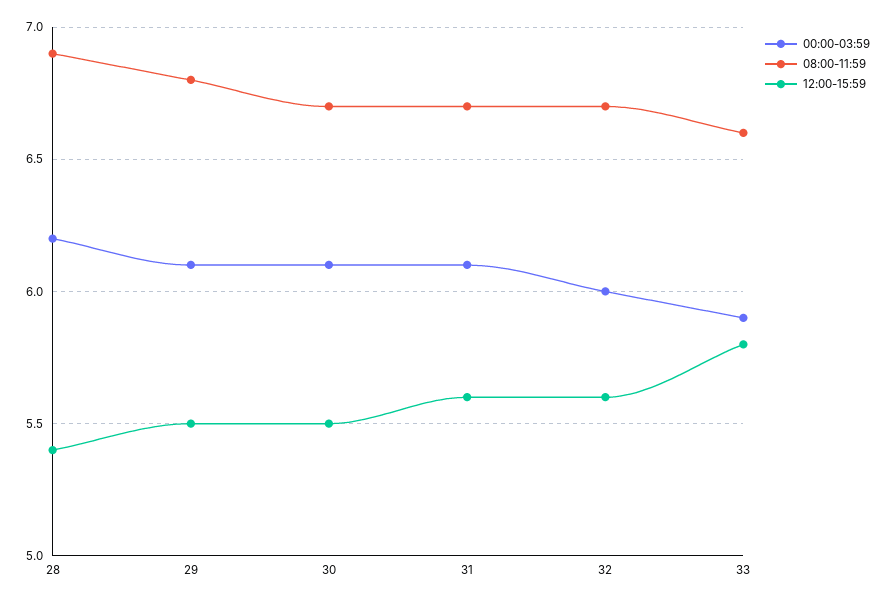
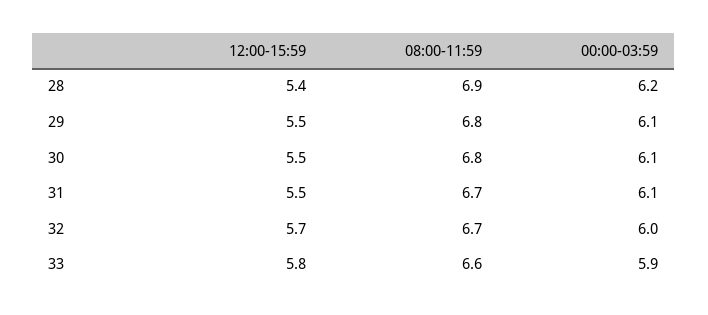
08:00-11:59, 30: 6.7 -> 6.8
12:00-15:59, 31: 5.6 -> 5.5
12:00-15:59, 32: 5.6 -> 5.7

